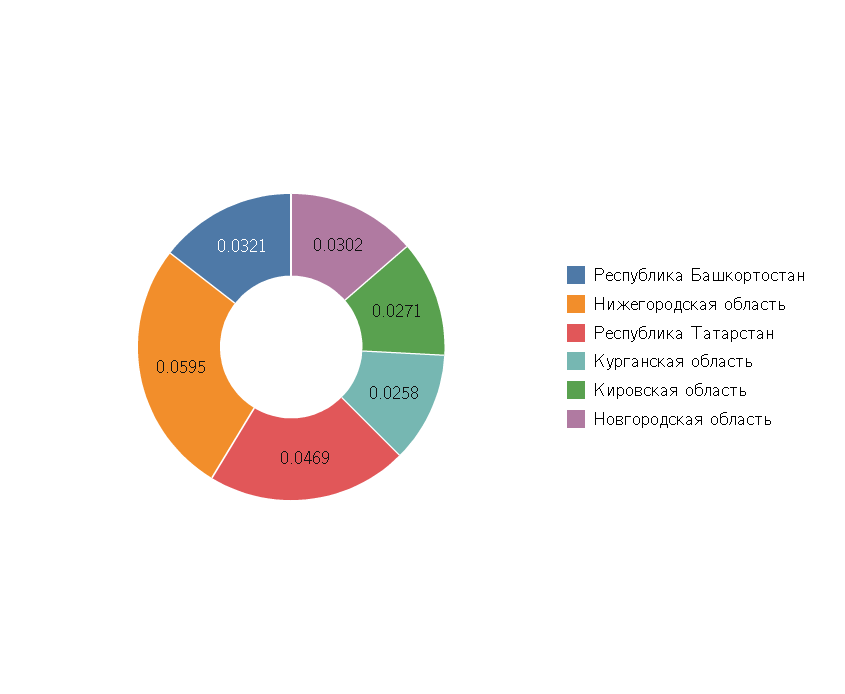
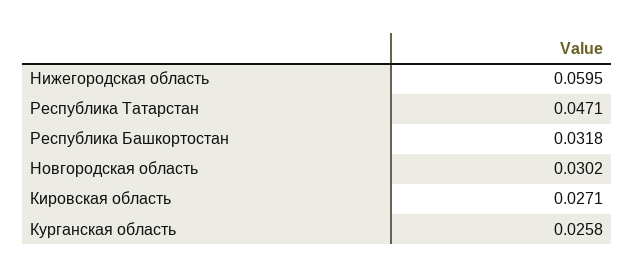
Республика Башкортостан: 0.0321 -> 0.0318
Республика Татарстан: 0.0469 -> 0.0471

